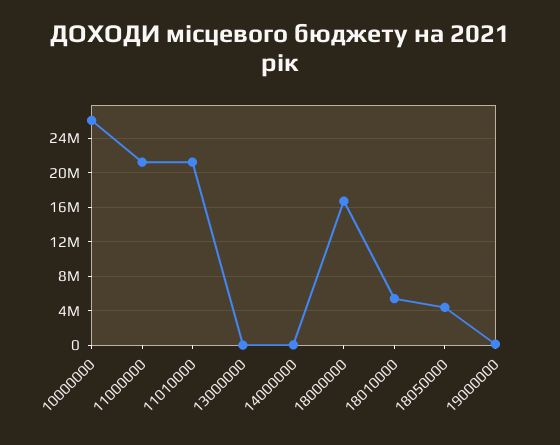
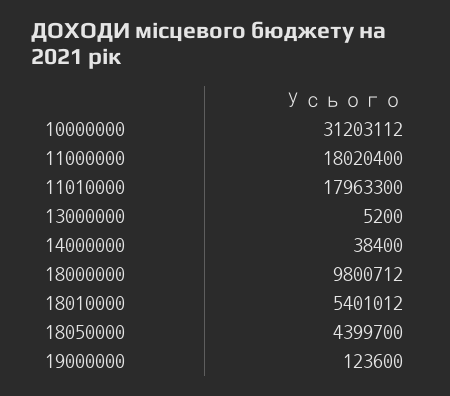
10000000: 26000000 -> 31203112
11000000: 21000000 -> 18020400
11010000: 21000000 -> 17963300
18000000: 17000000 -> 9800712

